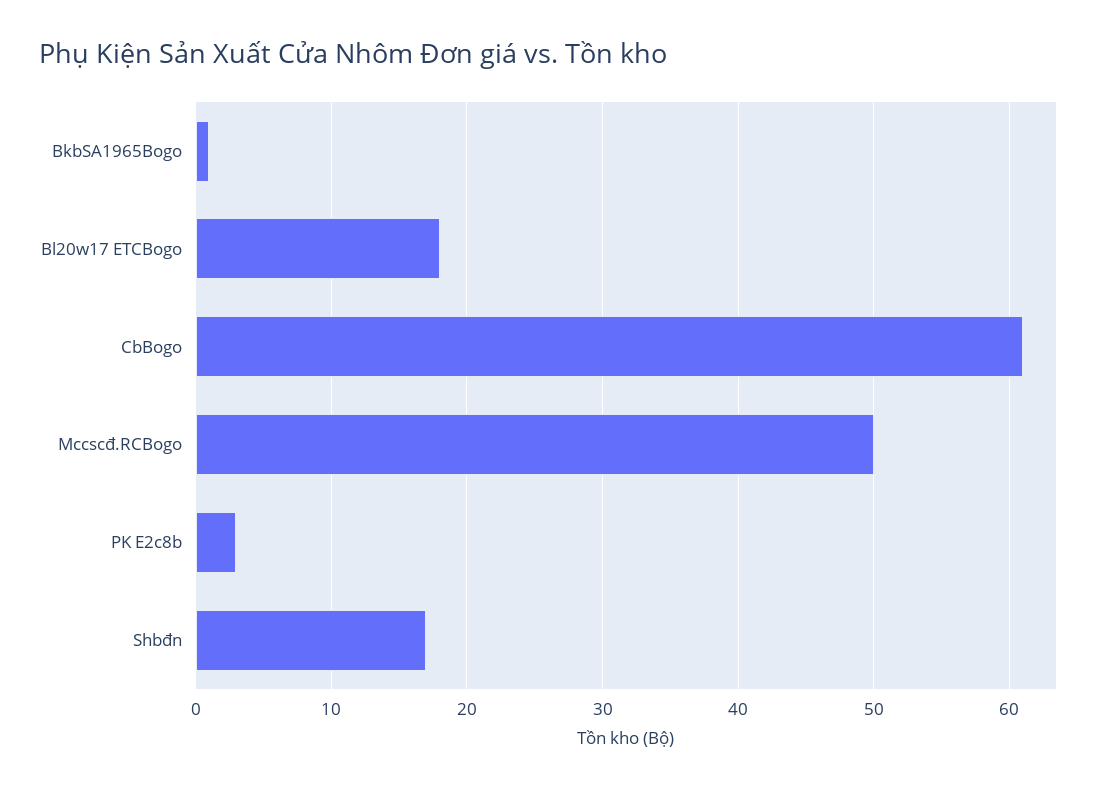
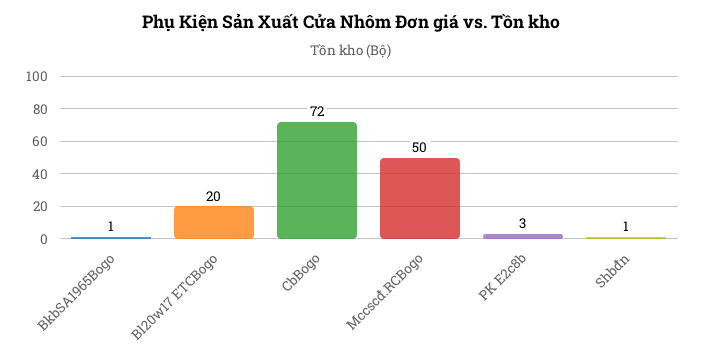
Bl20w17 ETCBogo: 18 -> 20
CbBogo: 61 -> 72
Shbđn: 17 -> 1

